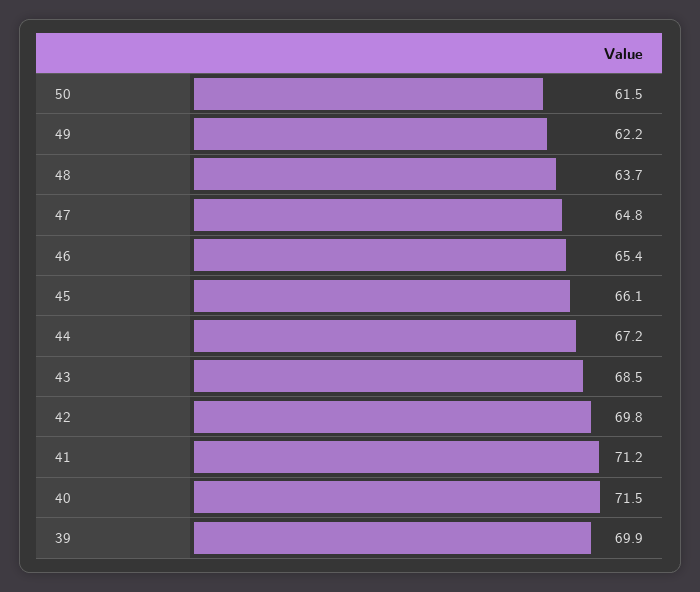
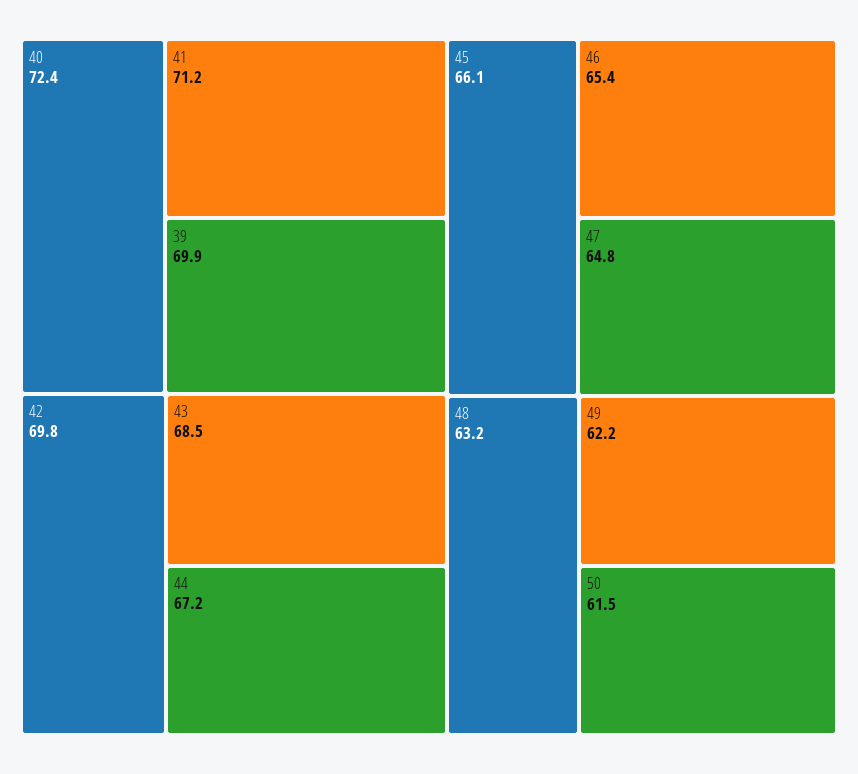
48: 63.7 -> 63.2
40: 71.5 -> 72.4

